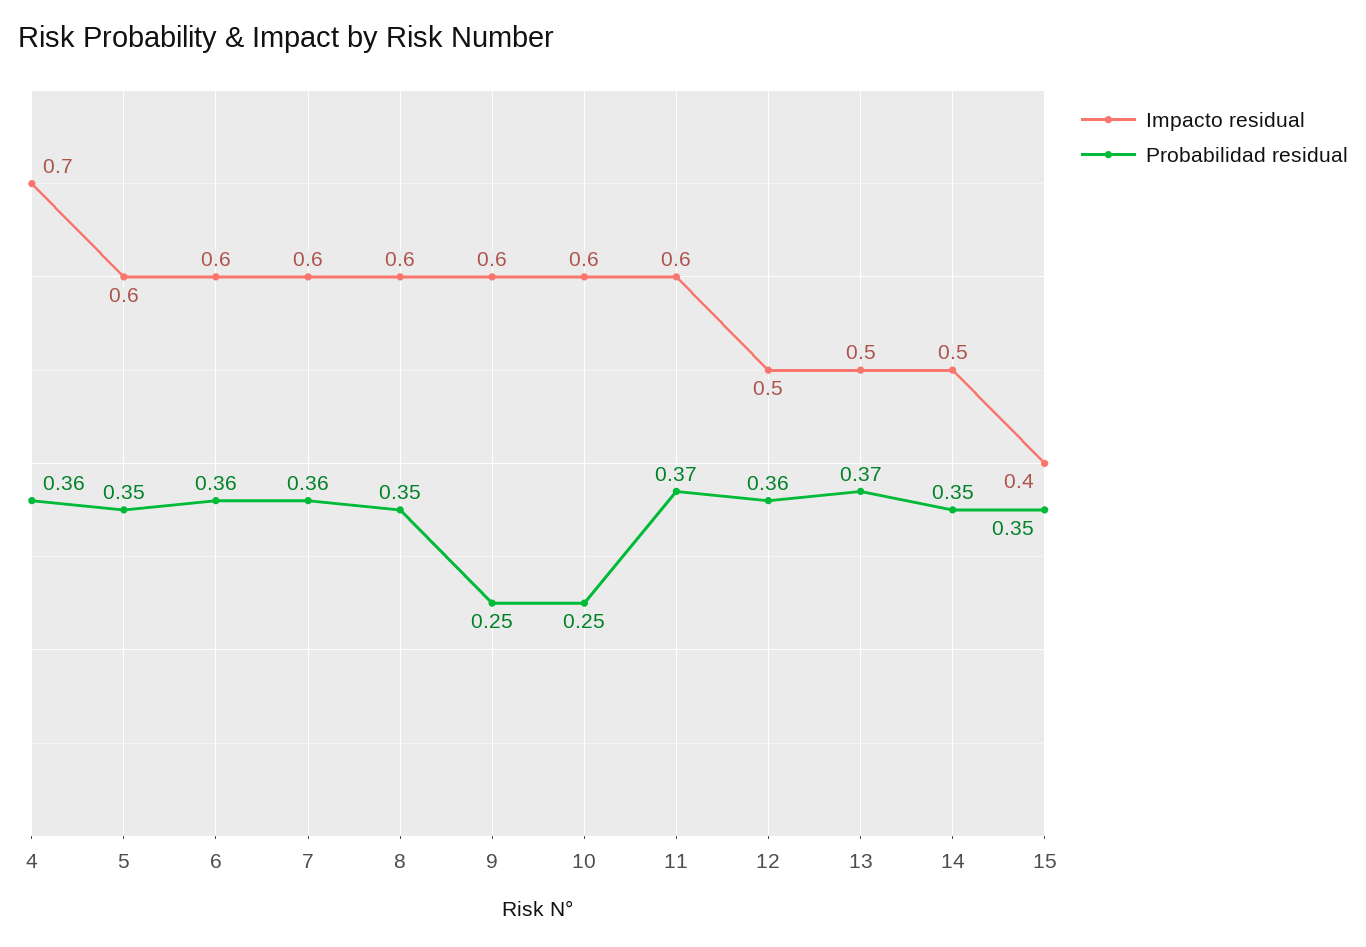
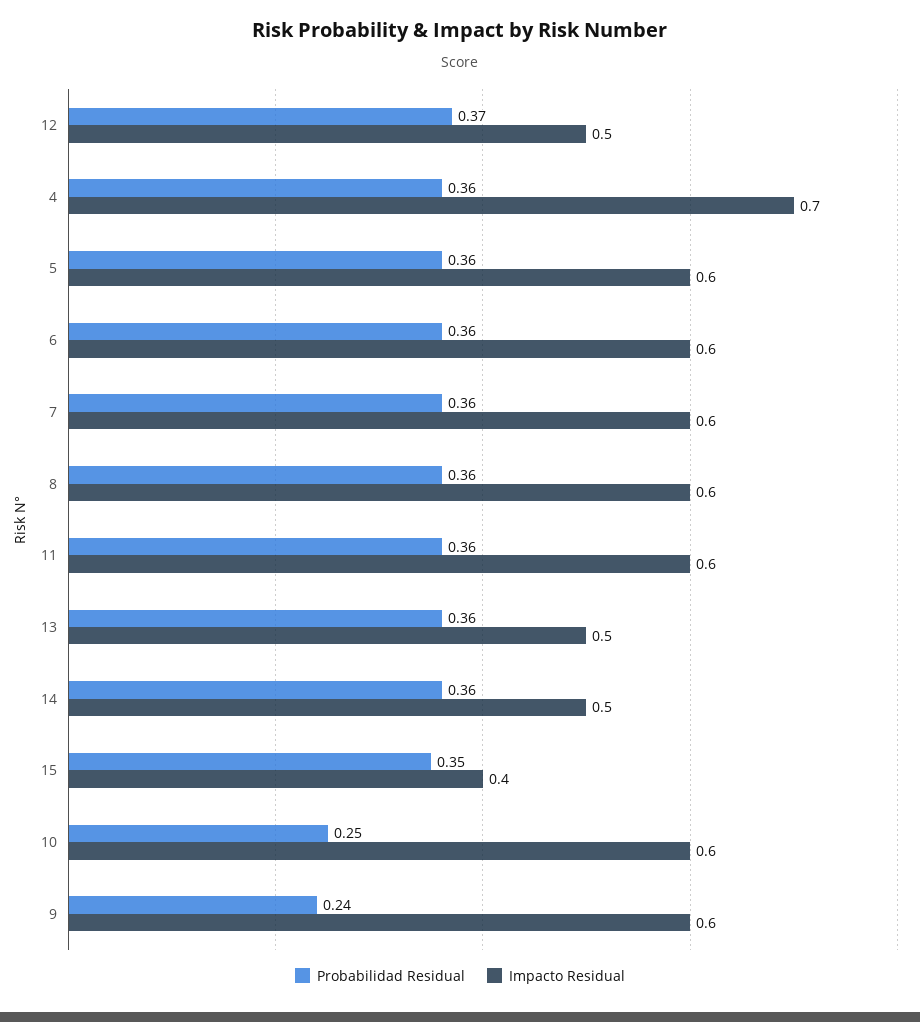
Probabilidad residual, 5: 0.35 -> 0.36
Probabilidad residual, 8: 0.35 -> 0.36
Probabilidad residual, 9: 0.25 -> 0.24
Probabilidad residual, 11: 0.37 -> 0.36
Probabilidad residual, 12: 0.36 -> 0.37
Probabilidad residual, 13: 0.37 -> 0.36
Probabilidad residual, 14: 0.35 -> 0.36

